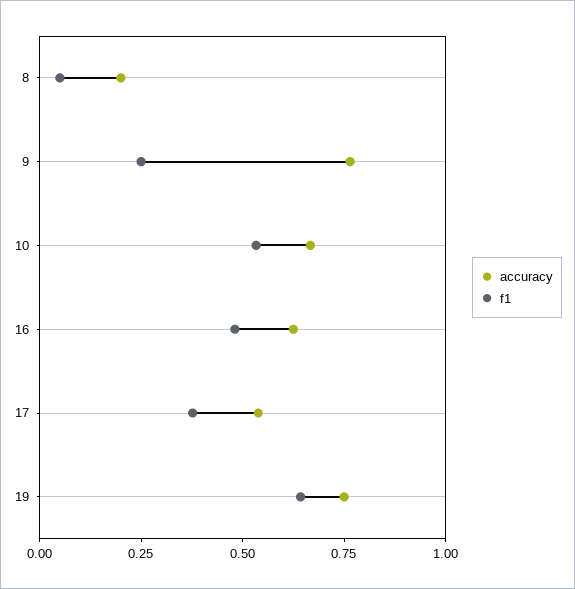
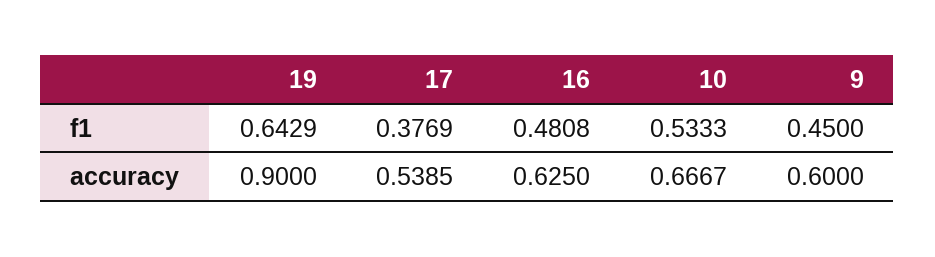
accuracy, 8: 0.2 -> none
f1, 8: 0.05 -> none
accuracy, 9: 0.75 -> 0.6
f1, 9: 0.25 -> 0.45
accuracy, 19: 0.75 -> 0.9

